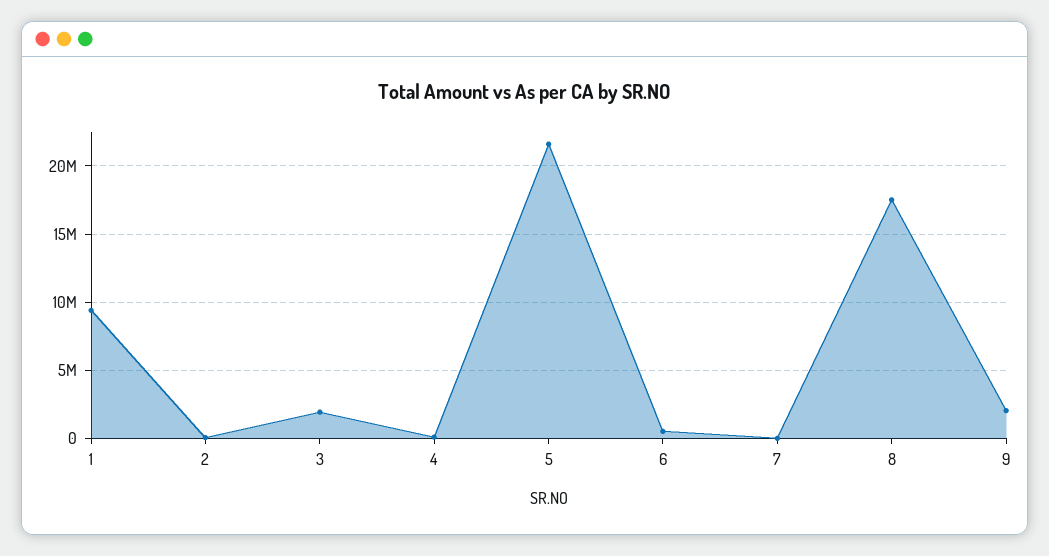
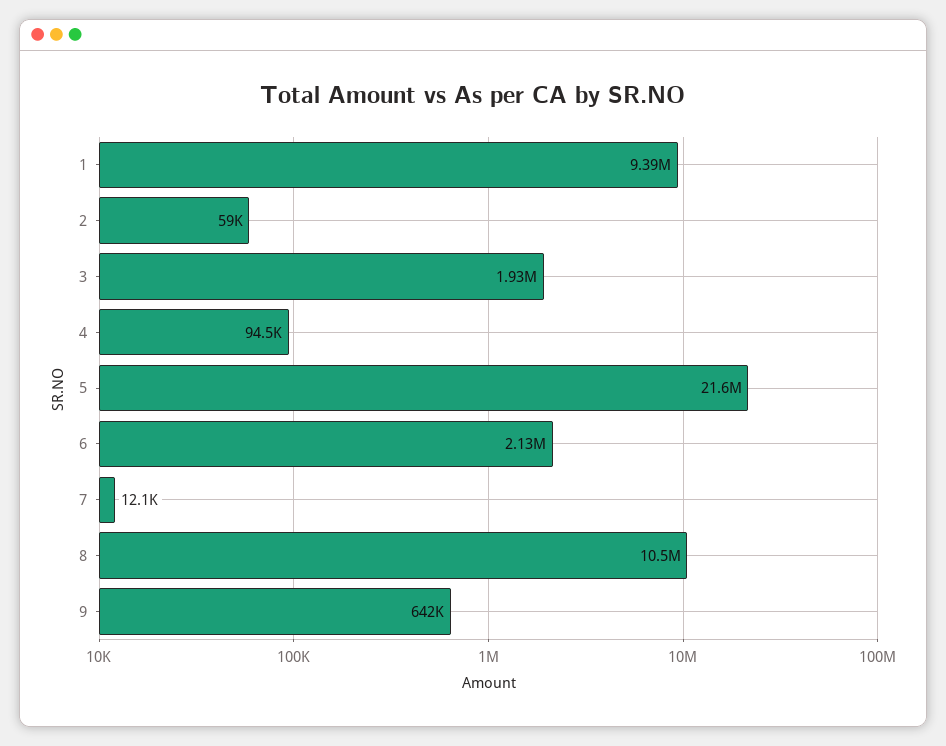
6: 500000 -> 2130000
8: 17500000 -> 10500000
9: 2000000 -> 642000

